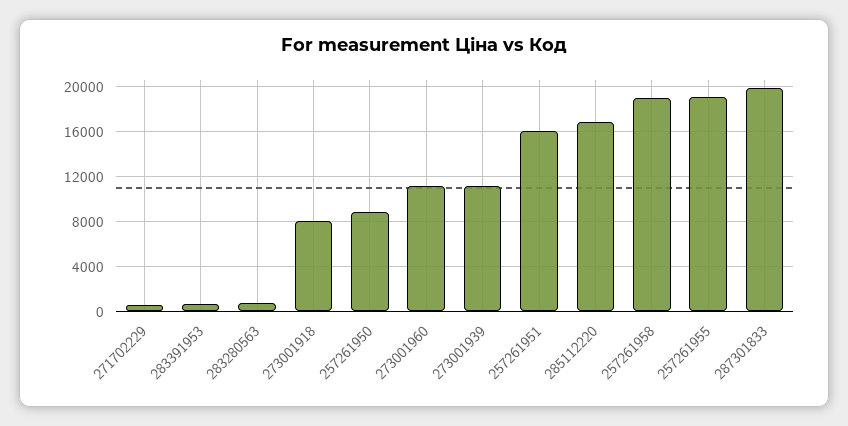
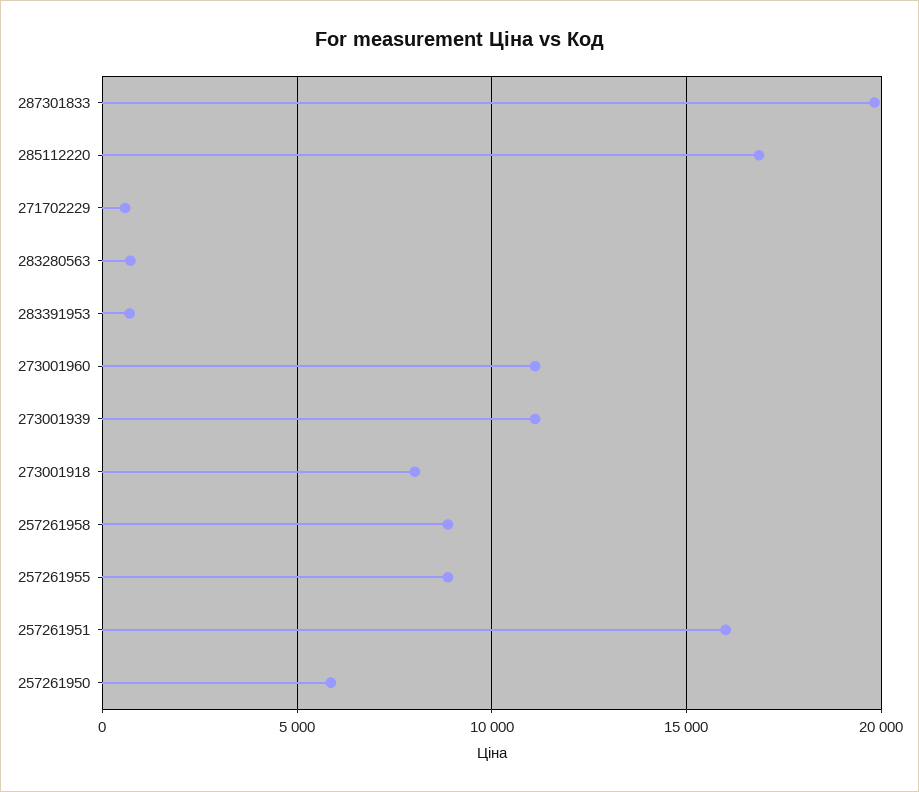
257261950: 9000 -> 6000
257261958: 19000 -> 9000
257261955: 19000 -> 9000

